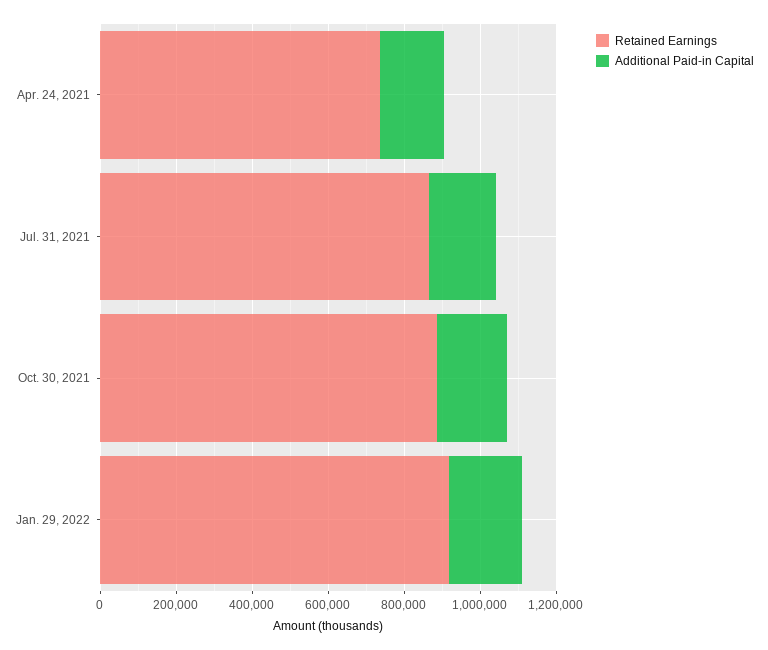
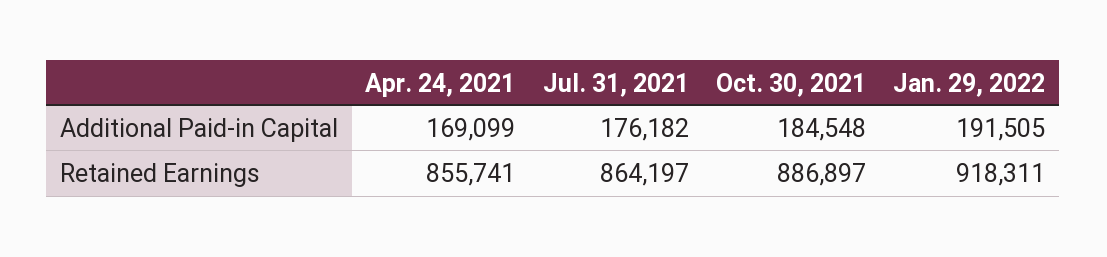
Retained Earnings, Apr. 24, 2021: 750000 -> 855741

